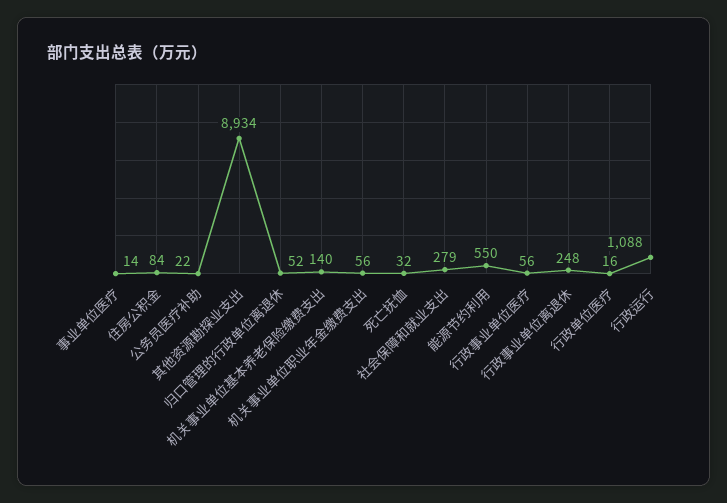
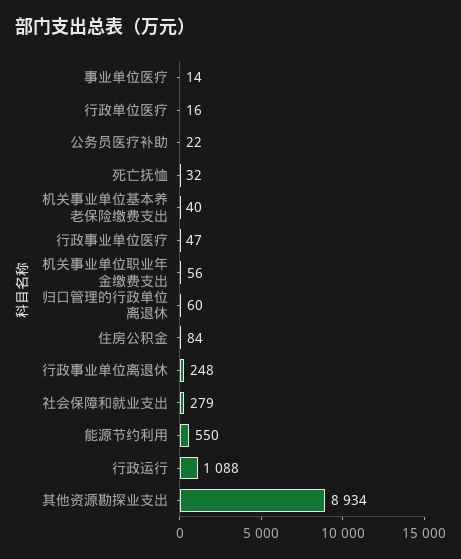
归口管理的行政单位离退休: 52 -> 60
机关事业单位基本养老保险缴费支出: 140 -> 40
行政事业单位医疗: 56 -> 47

